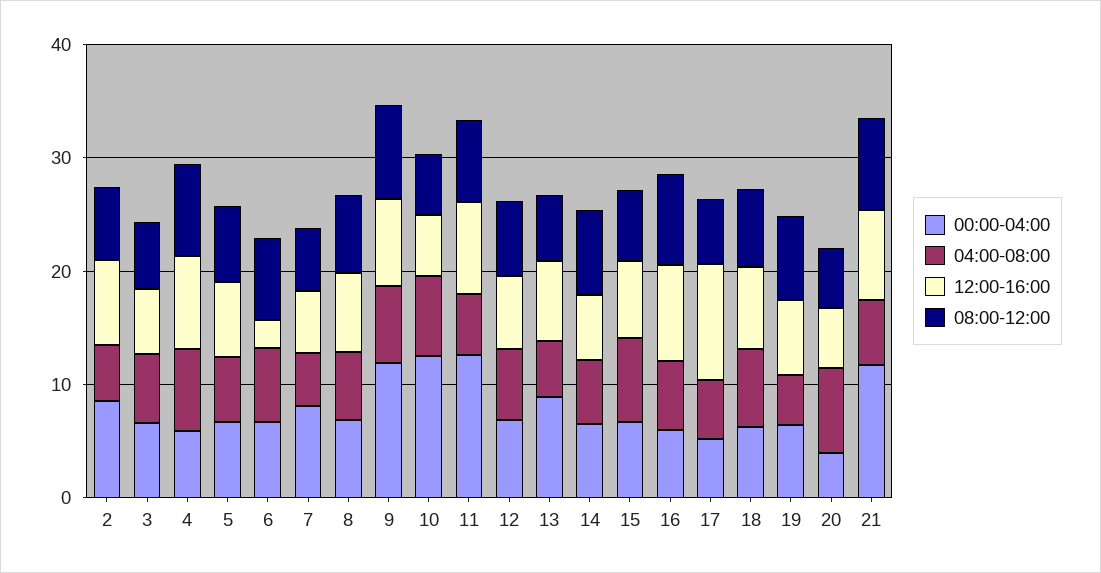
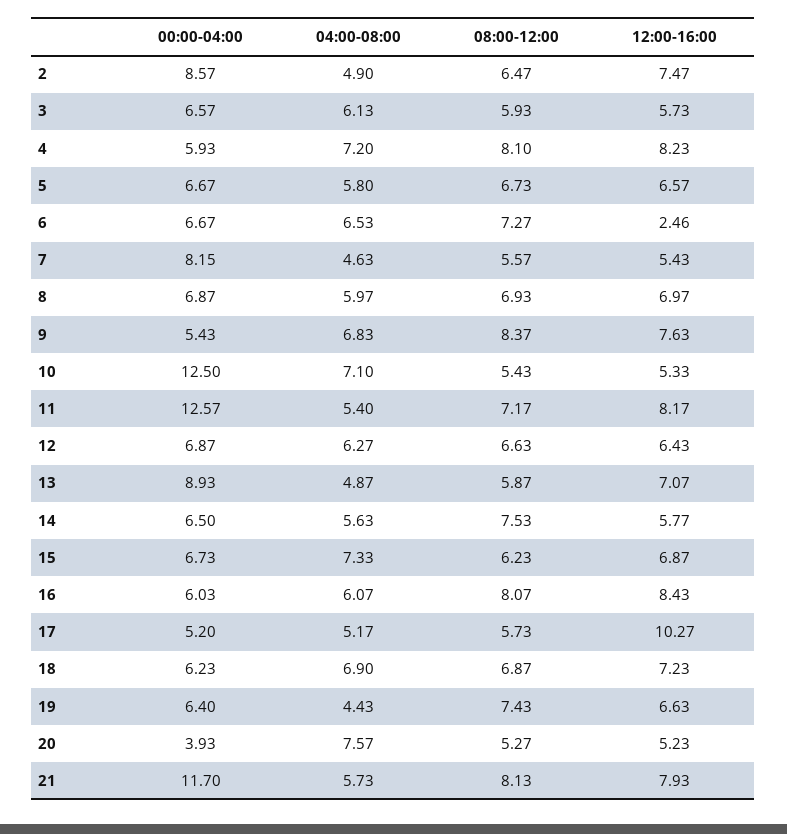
00:00-04:00, 9: 12 -> 5.43

